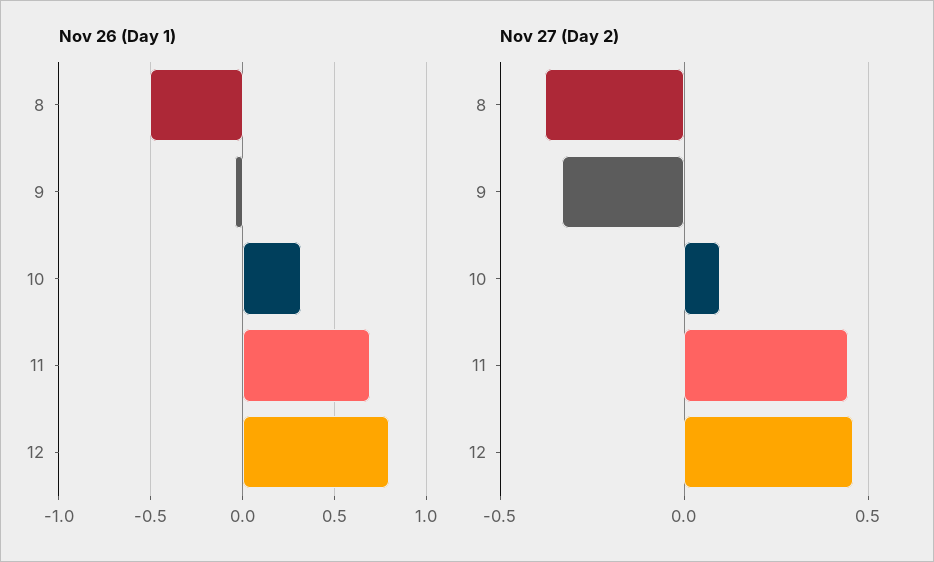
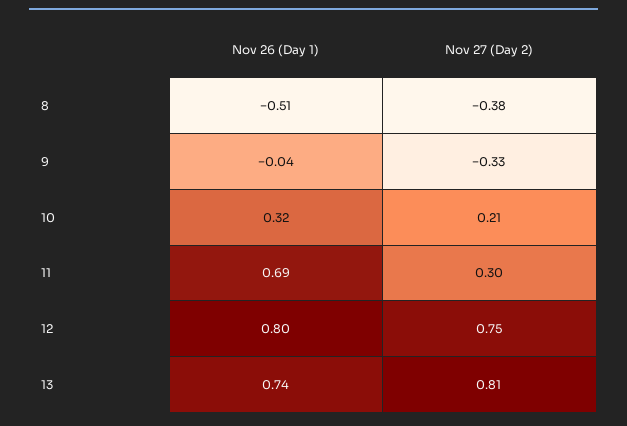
Nov 27 (Day 2), 10: 0.1 -> 0.21
Nov 27 (Day 2), 11: 0.45 -> 0.3
Nov 27 (Day 2), 12: 0.45 -> 0.75
Nov 26 (Day 1), 13: none -> 0.74
Nov 27 (Day 2), 13: none -> 0.81

